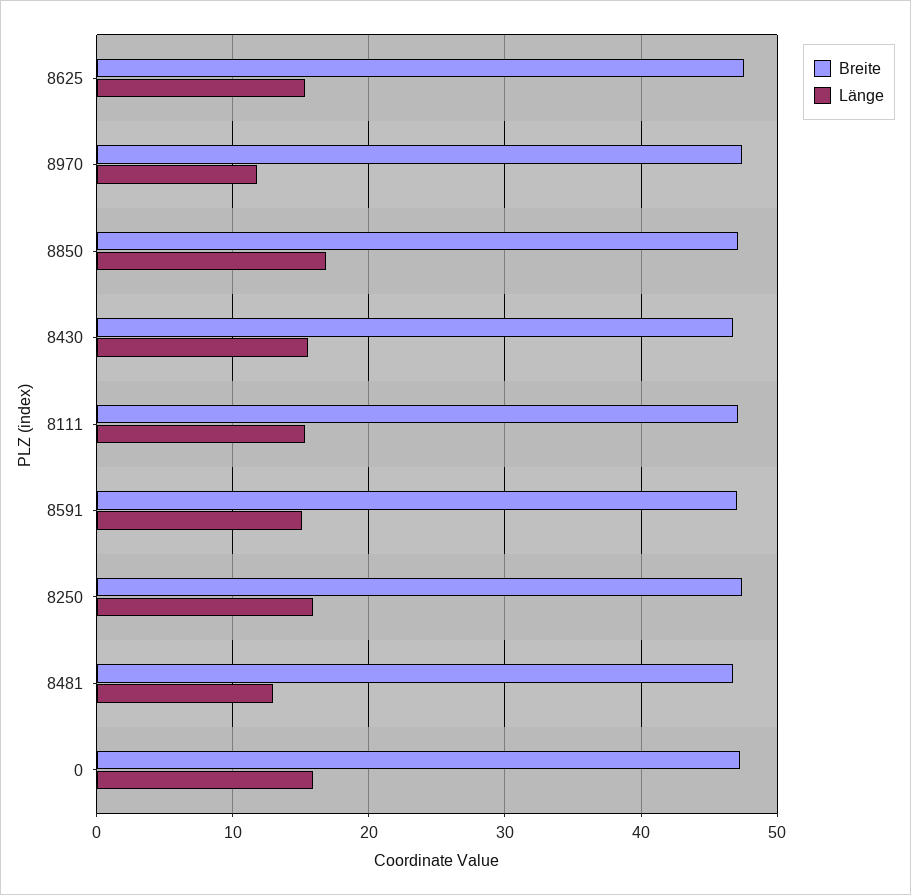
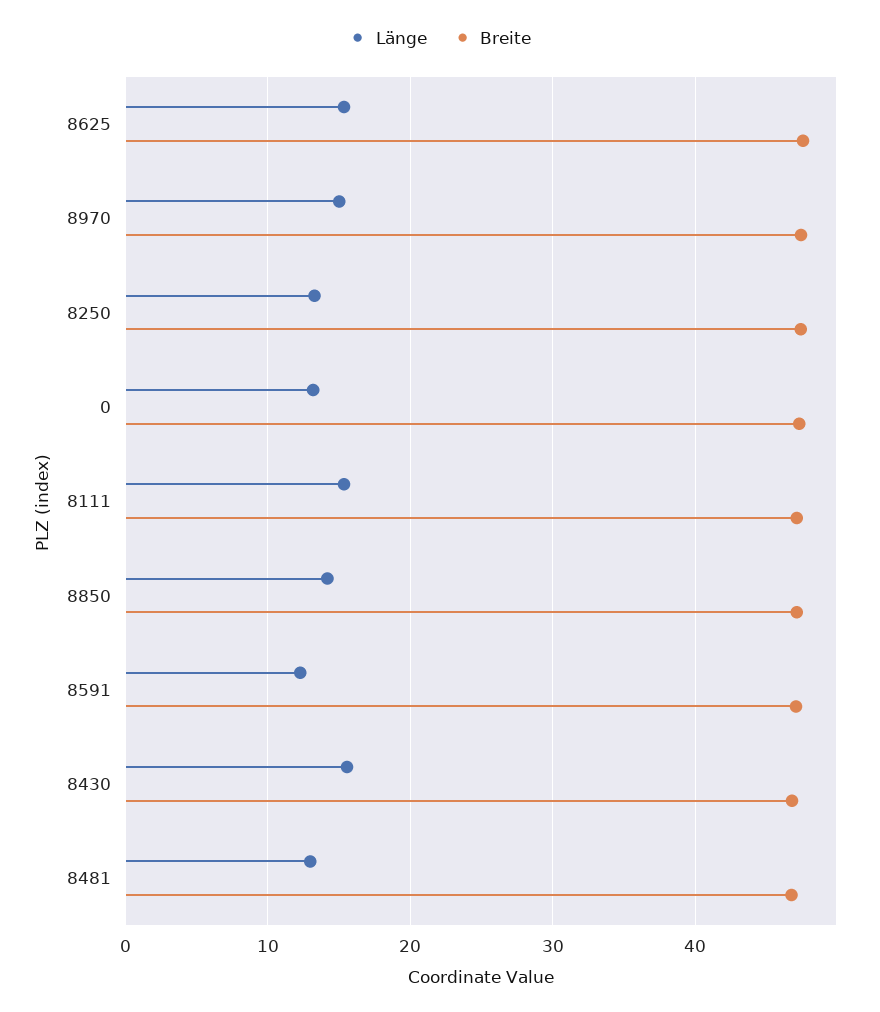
Länge, 8970: 12 -> 15
Länge, 8850: 17 -> 14
Länge, 8591: 15 -> 12
Länge, 8250: 16 -> 13
Länge, 0: 16 -> 13

